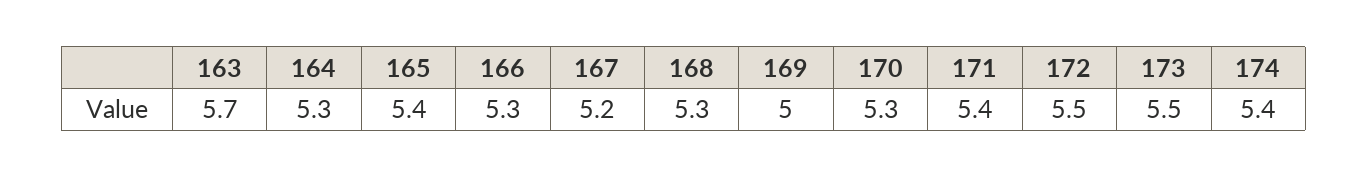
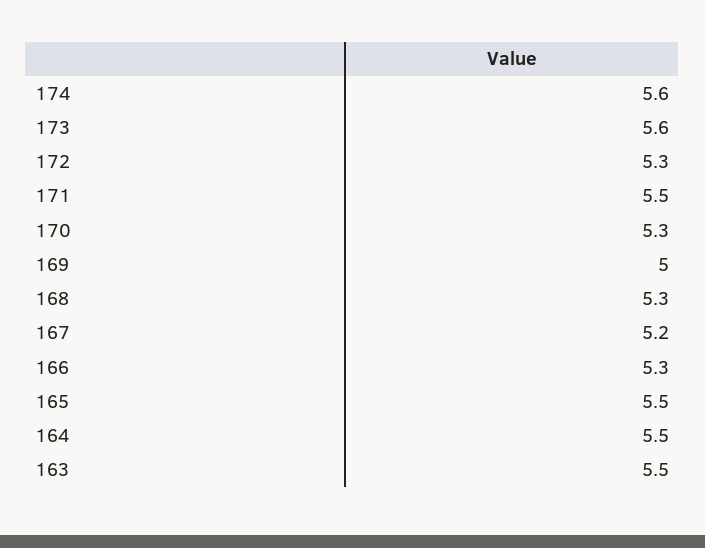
163: 5.7 -> 5.5
164: 5.3 -> 5.5
165: 5.4 -> 5.5
171: 5.4 -> 5.5
172: 5.5 -> 5.3
173: 5.5 -> 5.6
174: 5.4 -> 5.6

